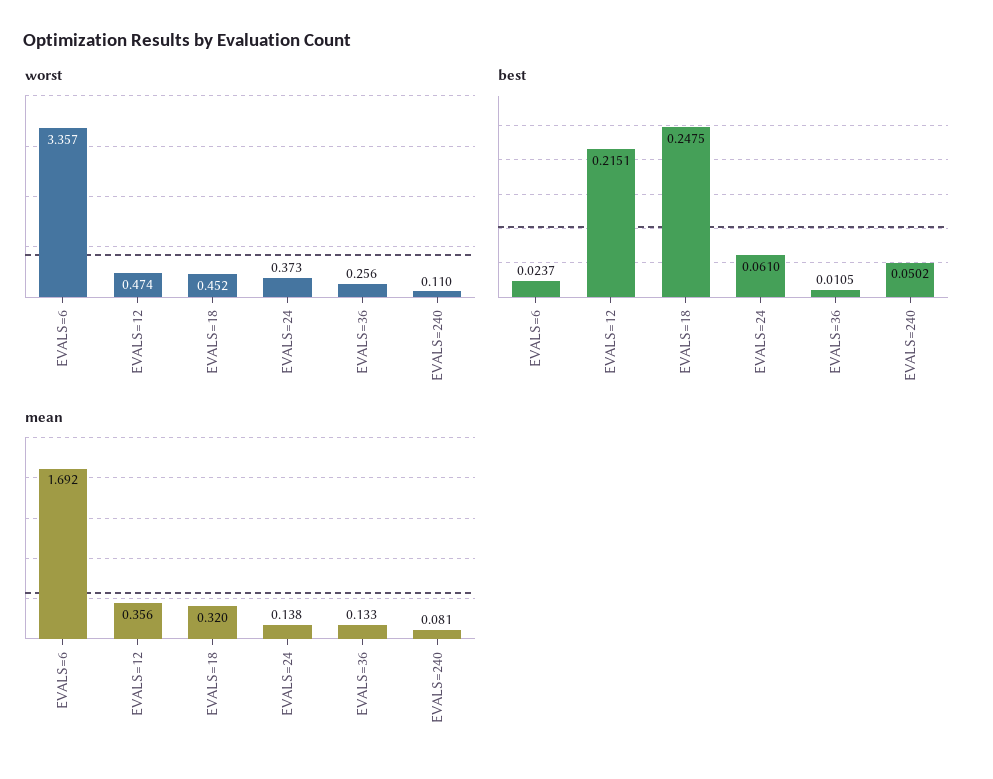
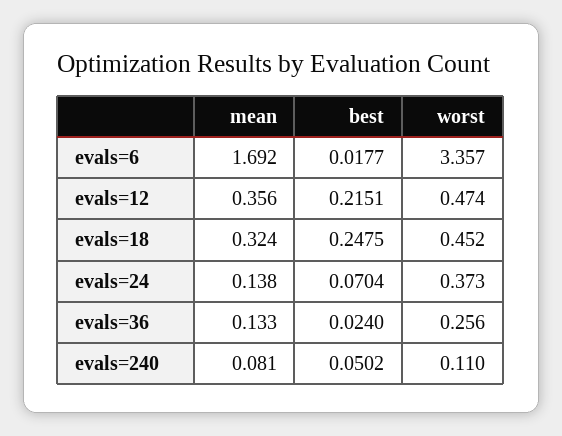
best, EVALS=6: 0.0237 -> 0.0177
best, EVALS=24: 0.061 -> 0.0704
best, EVALS=36: 0.0105 -> 0.024
mean, EVALS=18: 0.32 -> 0.324

